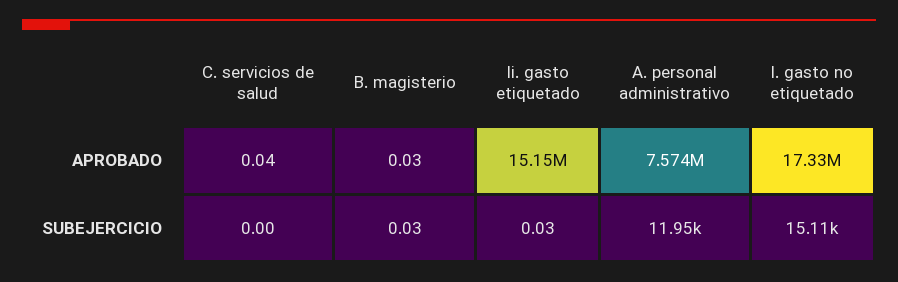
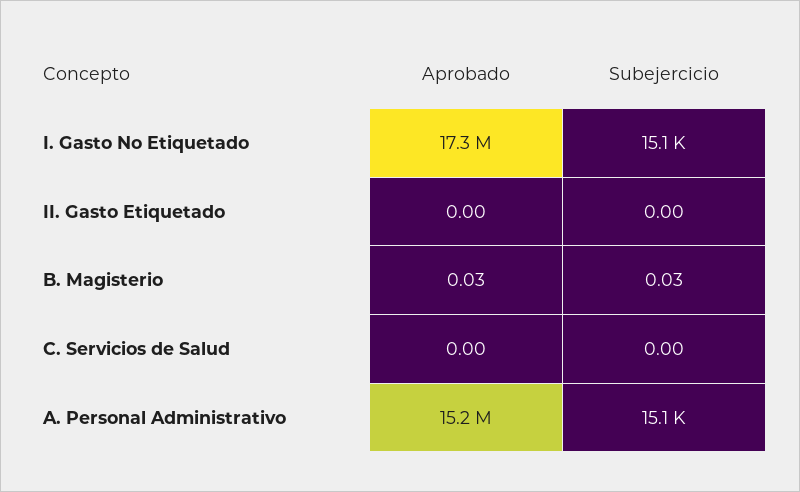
C. servicios de salud, APROBADO: 0.04 -> 0
Ii. gasto etiquetado, APROBADO: 15150000 -> 0
A. personal administrativo, APROBADO: 7574000 -> 15200000
Ii. gasto etiquetado, SUBEJERCICIO: 0.03 -> 0
A. personal administrativo, SUBEJERCICIO: 11950 -> 15100

